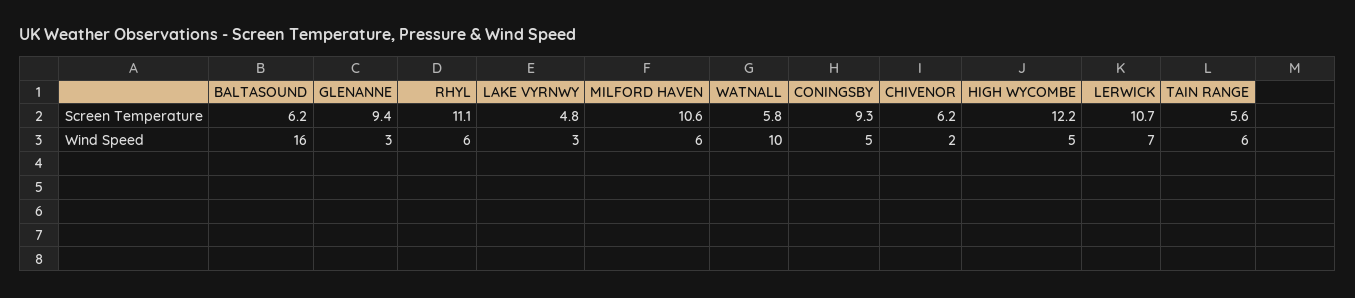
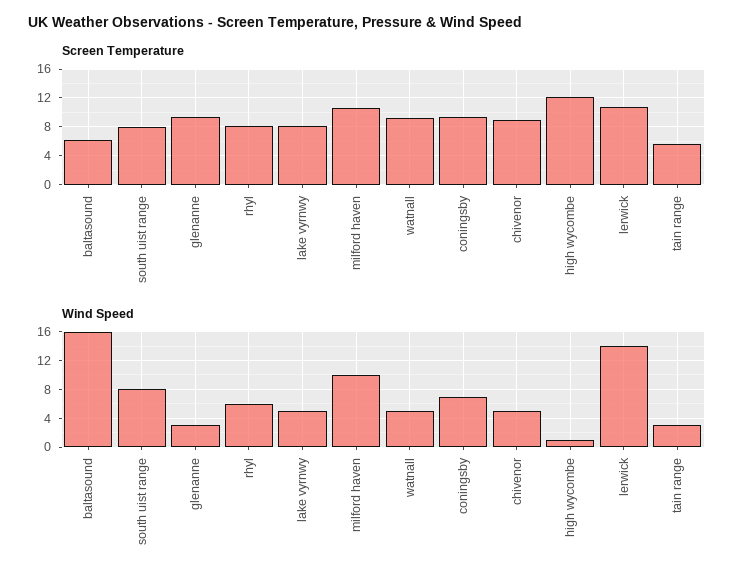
Screen Temperature, RHYL: 11.1 -> 8
Screen Temperature, LAKE VYRNWY: 4.8 -> 8
Screen Temperature, WATNALL: 5.8 -> 9
Screen Temperature, CHIVENOR: 6.2 -> 9
Wind Speed, LAKE VYRNWY: 3 -> 5
Wind Speed, MILFORD HAVEN: 6 -> 10
Wind Speed, WATNALL: 10 -> 5
Wind Speed, CONINGSBY: 5 -> 7
Wind Speed, CHIVENOR: 2 -> 5
Wind Speed, HIGH WYCOMBE: 5 -> 1
Wind Speed, LERWICK: 7 -> 14
Wind Speed, TAIN RANGE: 6 -> 3
Screen Temperature, south uist range: none -> 8
Wind Speed, south uist range: none -> 8

